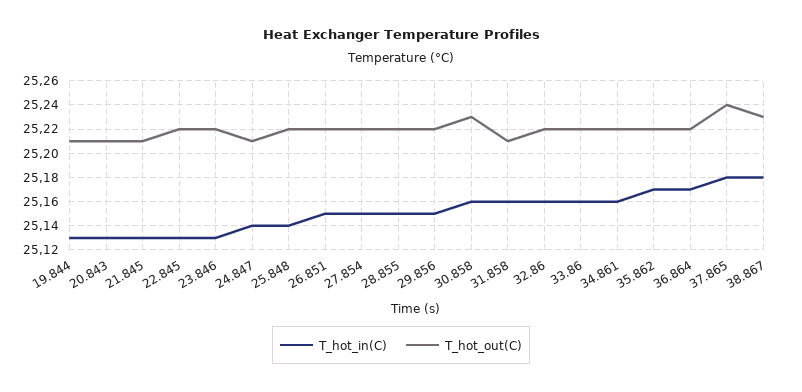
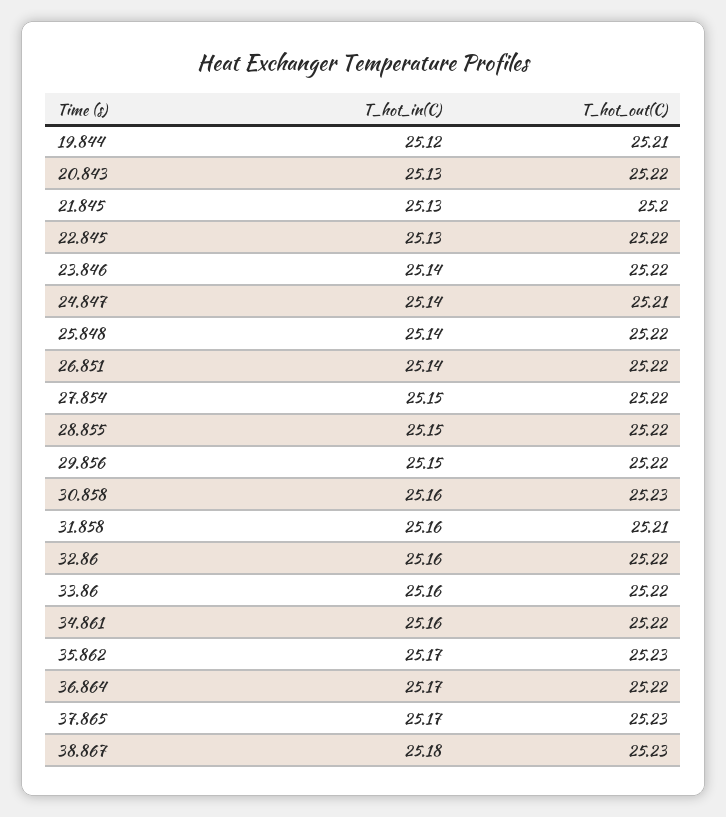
T_hot_in(C), 19.844: 25.13 -> 25.12
T_hot_out(C), 20.843: 25.21 -> 25.22
T_hot_out(C), 21.845: 25.21 -> 25.2
T_hot_in(C), 23.846: 25.13 -> 25.14
T_hot_in(C), 26.851: 25.15 -> 25.14
T_hot_out(C), 35.862: 25.22 -> 25.23
T_hot_in(C), 37.865: 25.18 -> 25.17
T_hot_out(C), 37.865: 25.24 -> 25.23

